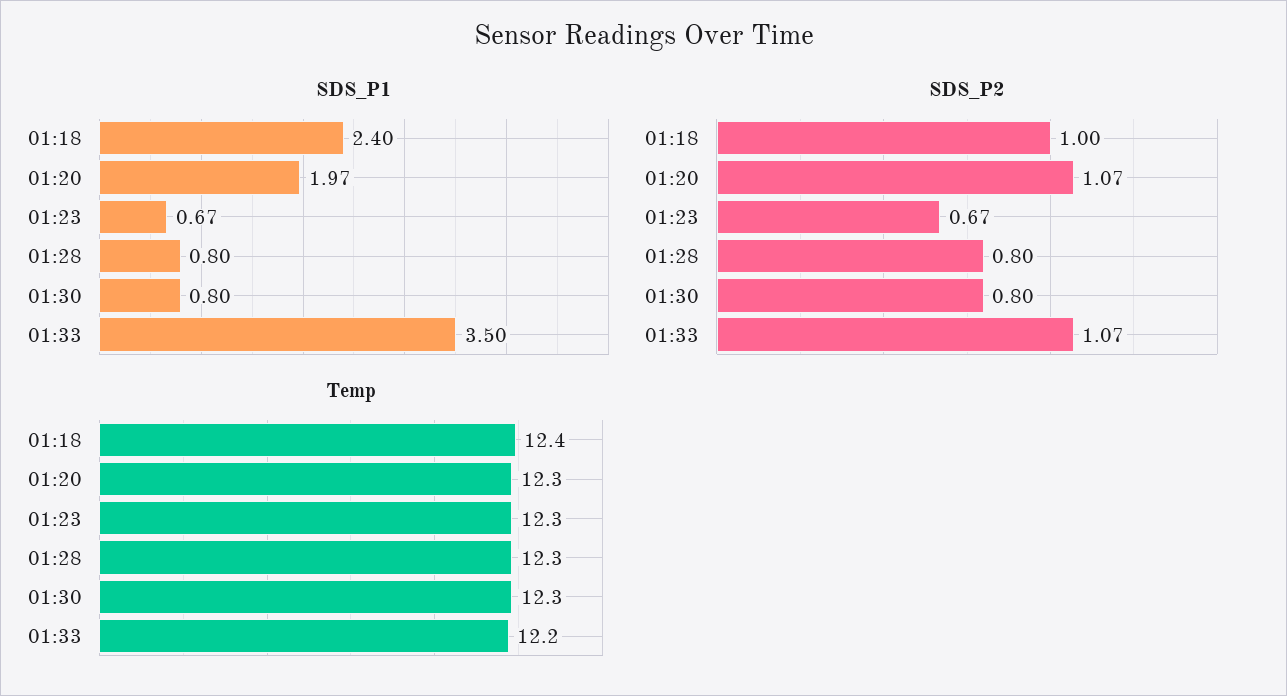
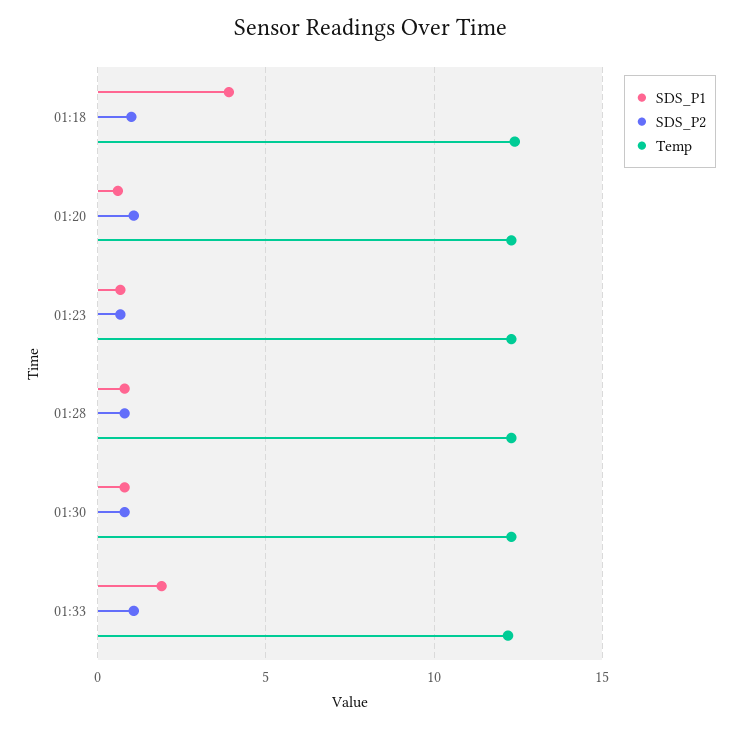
SDS_P1, 01:18: 2.4 -> 4
SDS_P1, 01:20: 1.97 -> 0.5
SDS_P1, 01:33: 3.5 -> 2

